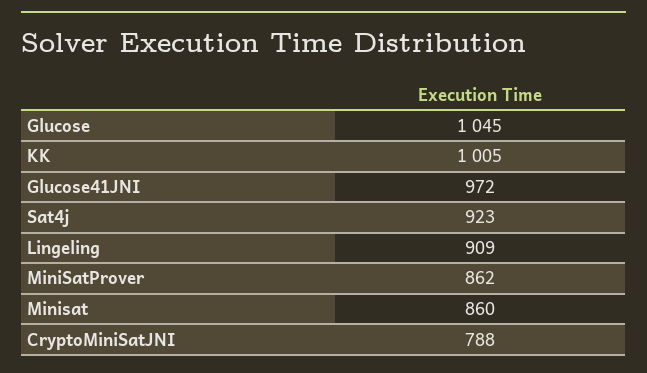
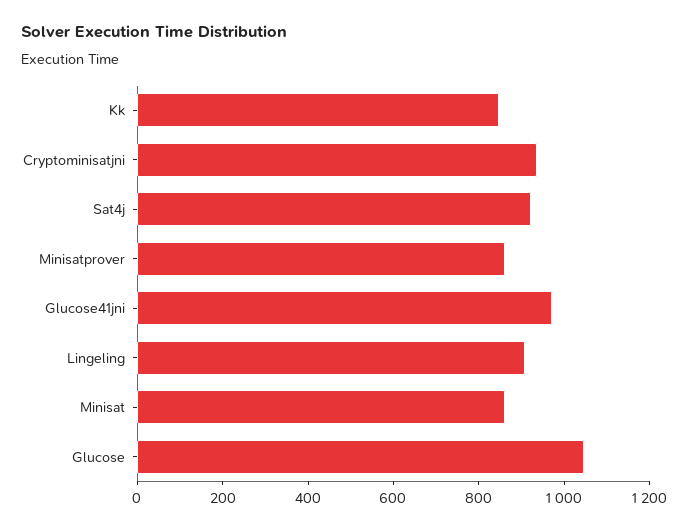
KK: 1005 -> 850
CryptoMiniSatJNI: 788 -> 950

